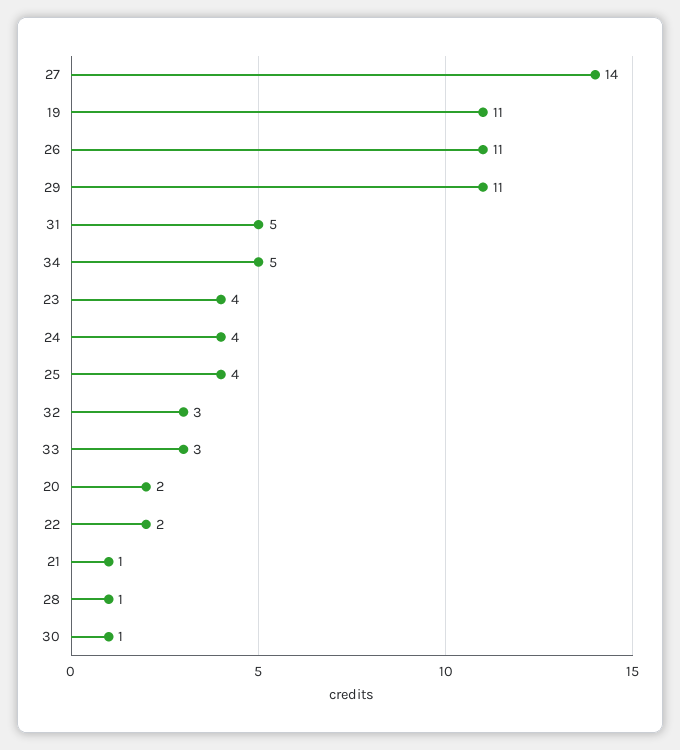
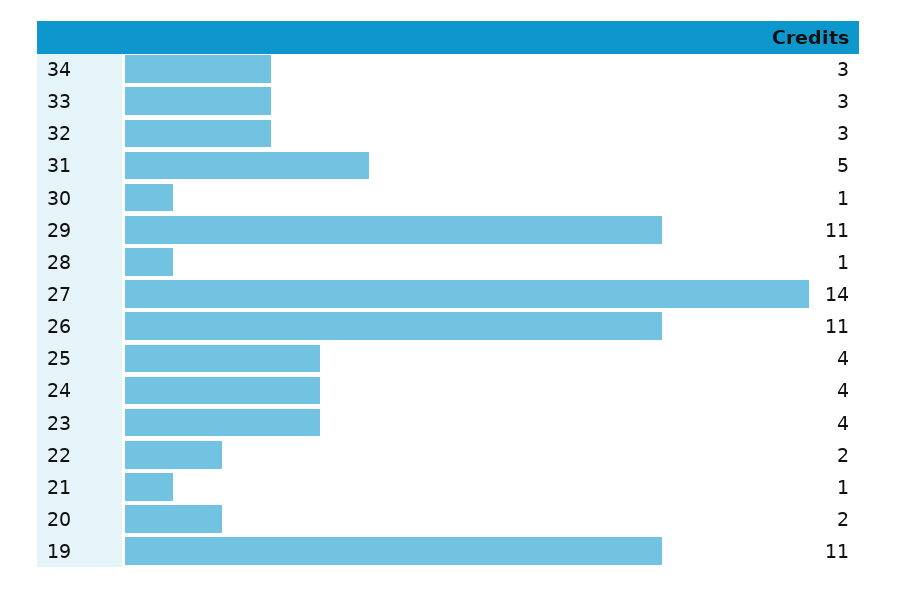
34: 5 -> 3

